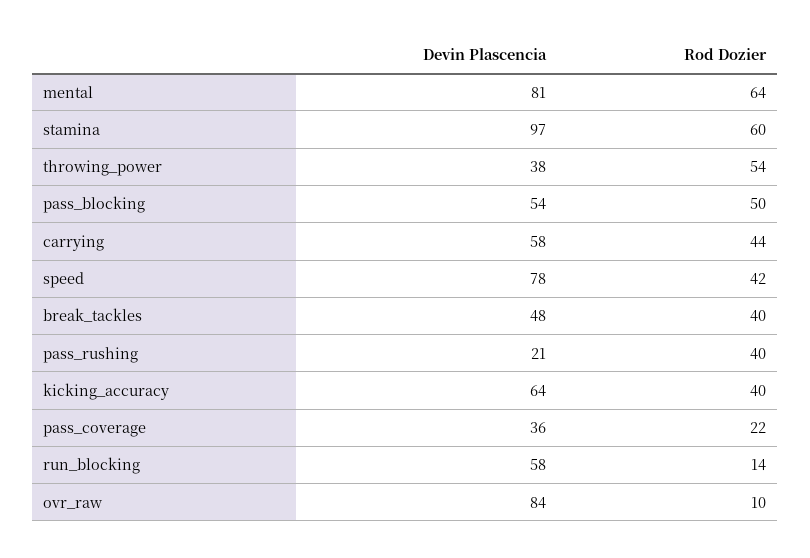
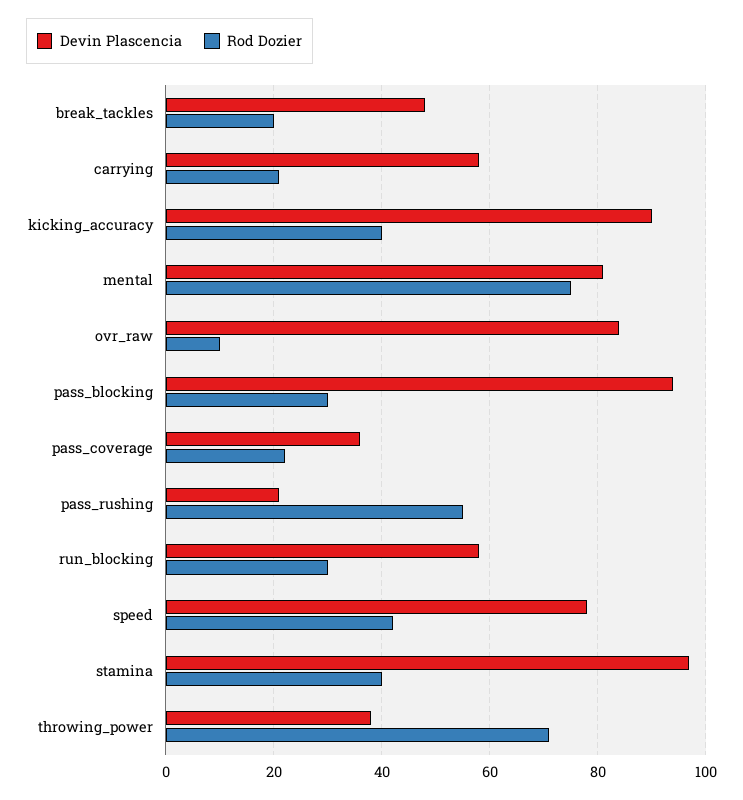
Rod Dozier, mental: 64 -> 75
Rod Dozier, stamina: 60 -> 40
Rod Dozier, throwing_power: 54 -> 70
Devin Plascencia, pass_blocking: 54 -> 95
Rod Dozier, pass_blocking: 50 -> 30
Rod Dozier, carrying: 44 -> 20
Rod Dozier, break_tackles: 40 -> 20
Rod Dozier, pass_rushing: 40 -> 55
Devin Plascencia, kicking_accuracy: 64 -> 90
Rod Dozier, run_blocking: 14 -> 30

